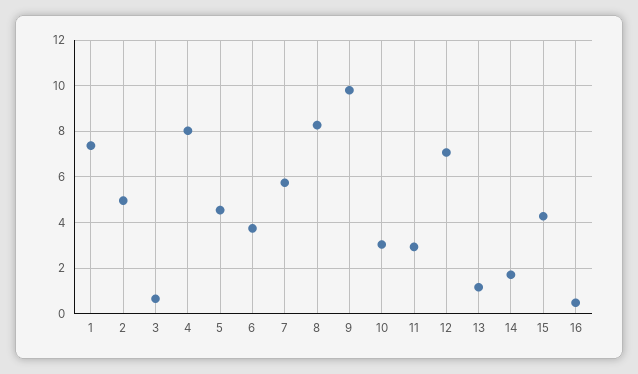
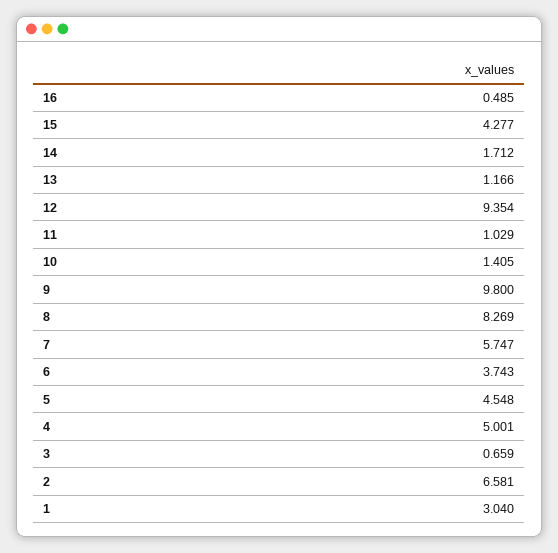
1: 7.5 -> 3.04
2: 5 -> 6.581
4: 8 -> 5.001
10: 3 -> 1.405
11: 3 -> 1.029
12: 7 -> 9.354

